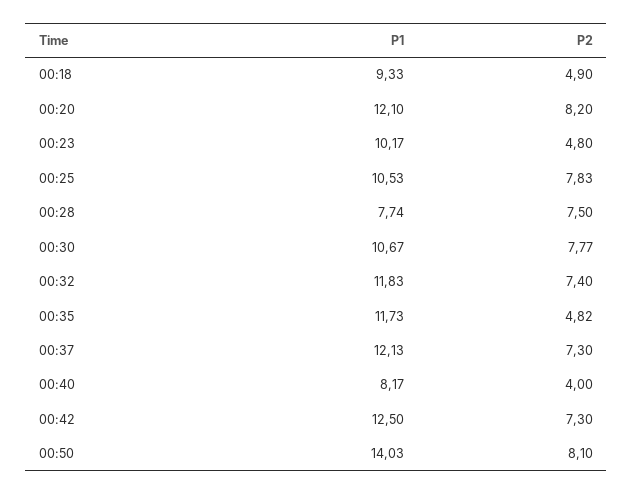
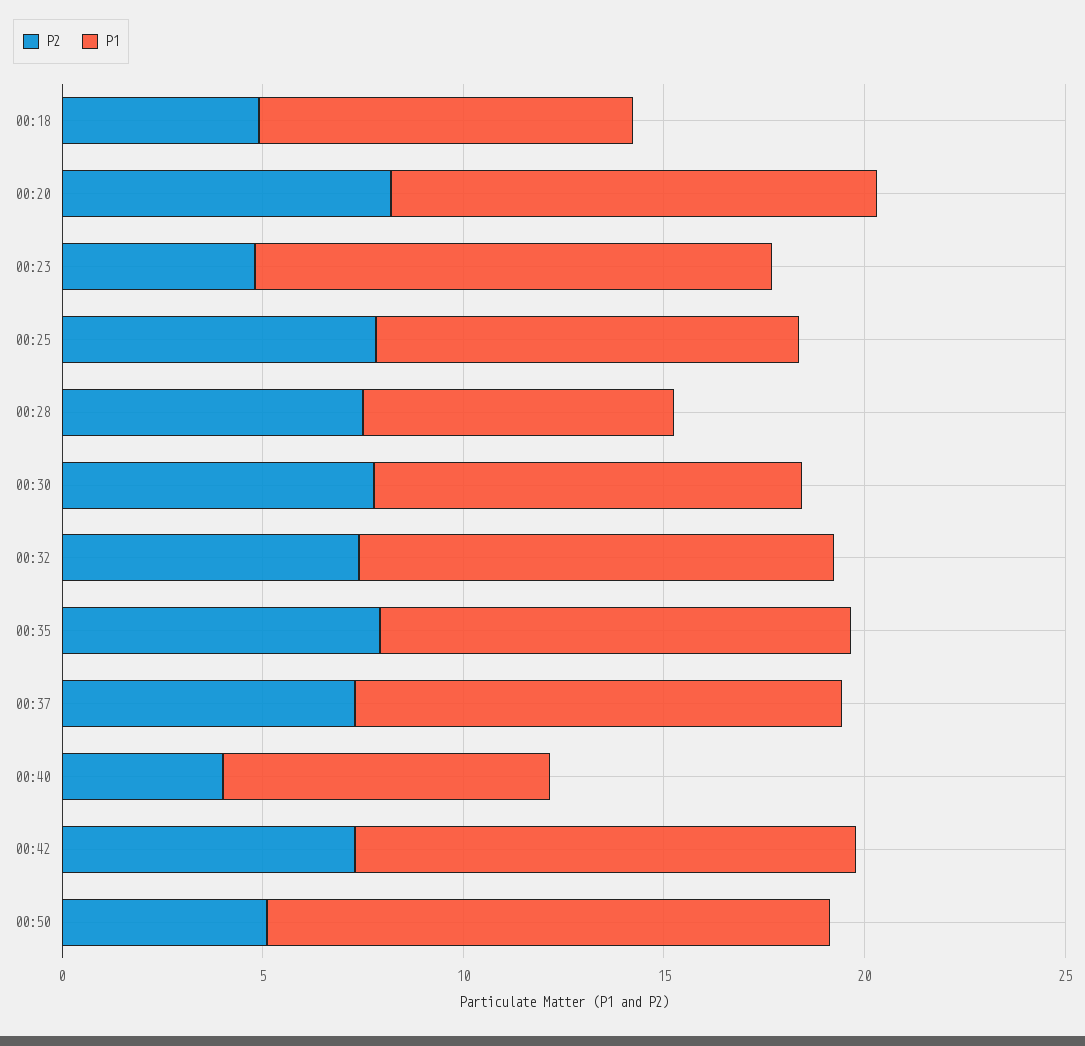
P1, 00:23: 10.17 -> 13
P2, 00:35: 4.82 -> 8
P2, 00:50: 8.1 -> 5

